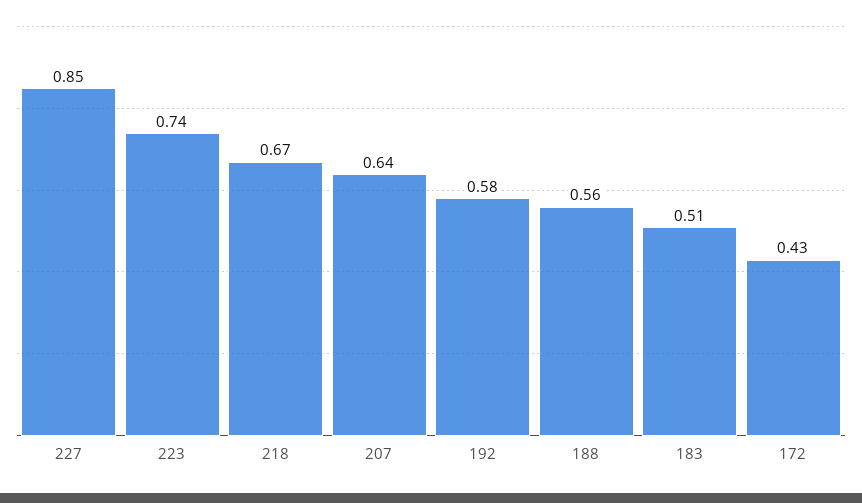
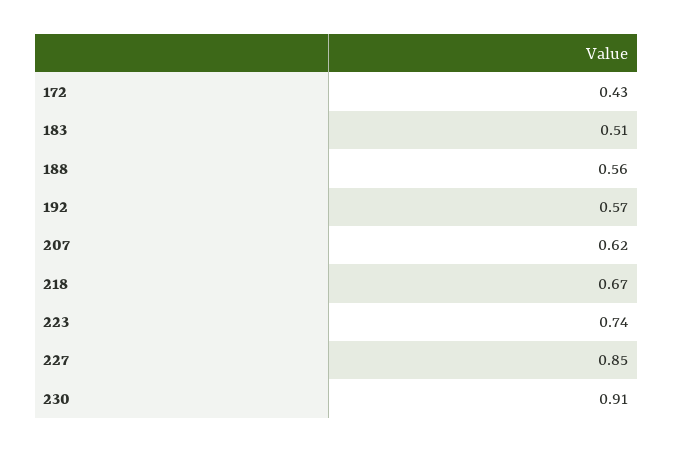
207: 0.64 -> 0.62
192: 0.58 -> 0.57
230: none -> 0.91

